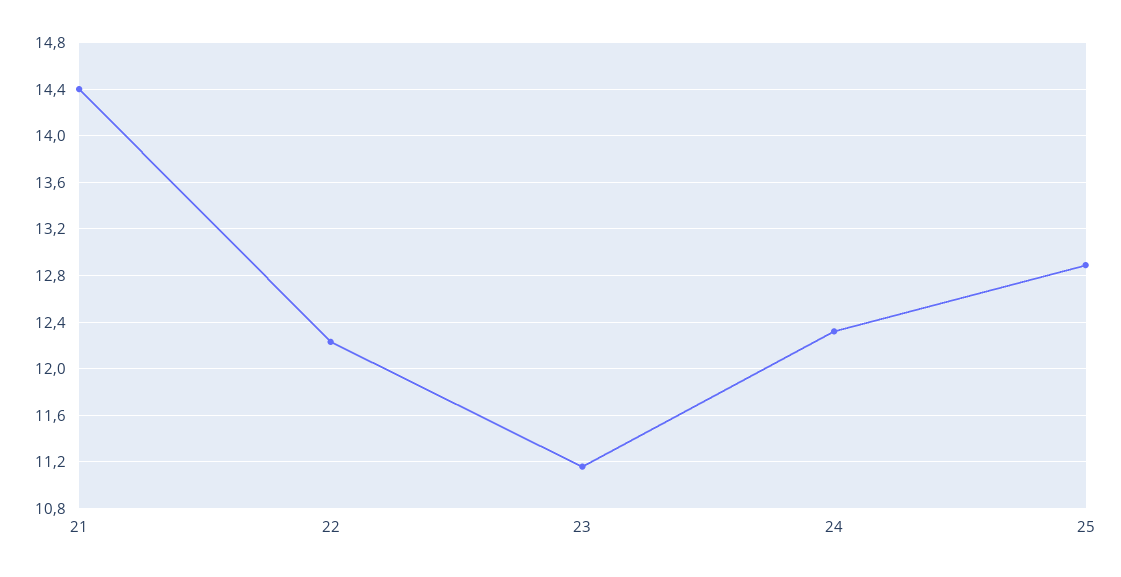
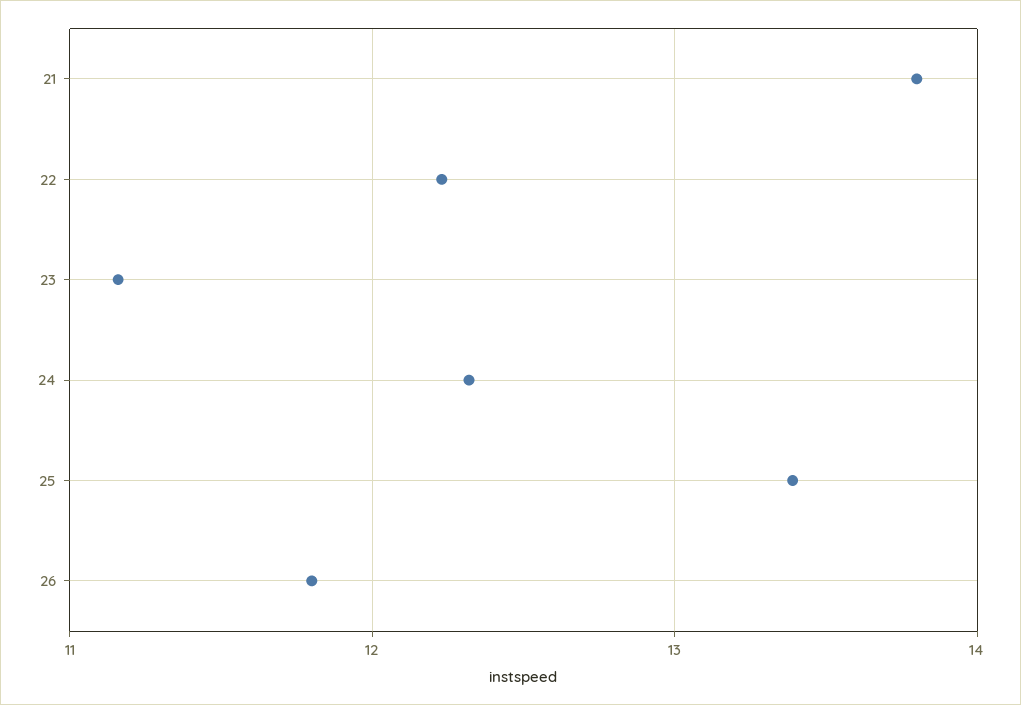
21: 14.4 -> 13.8
25: 12.9 -> 13.4
26: none -> 11.8

